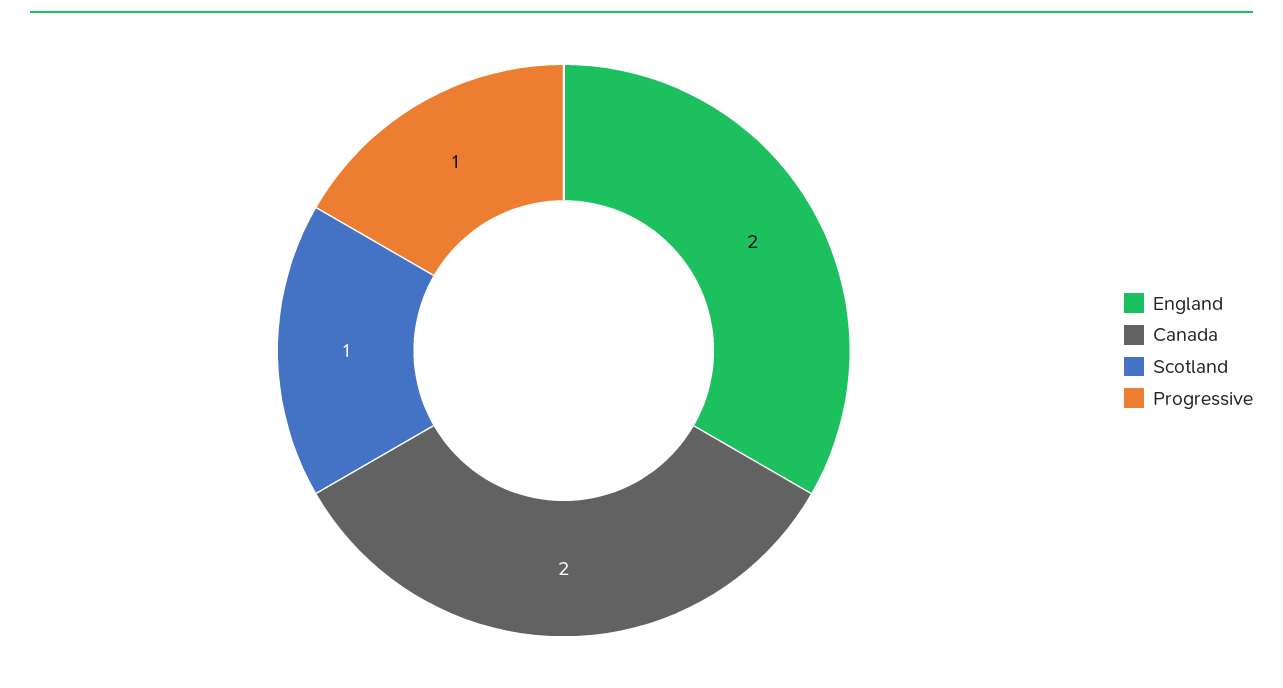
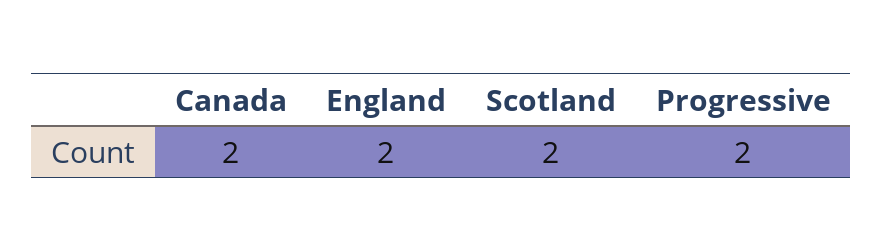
Scotland: 1 -> 2
Progressive: 1 -> 2

